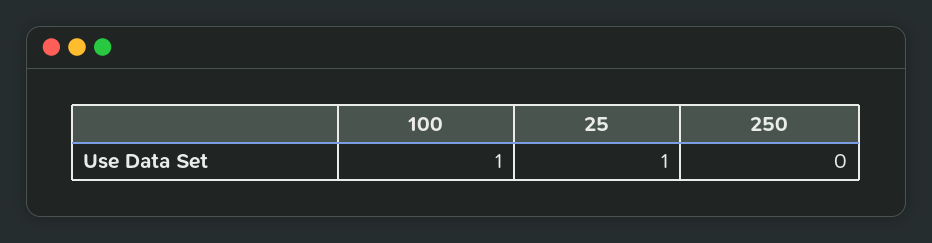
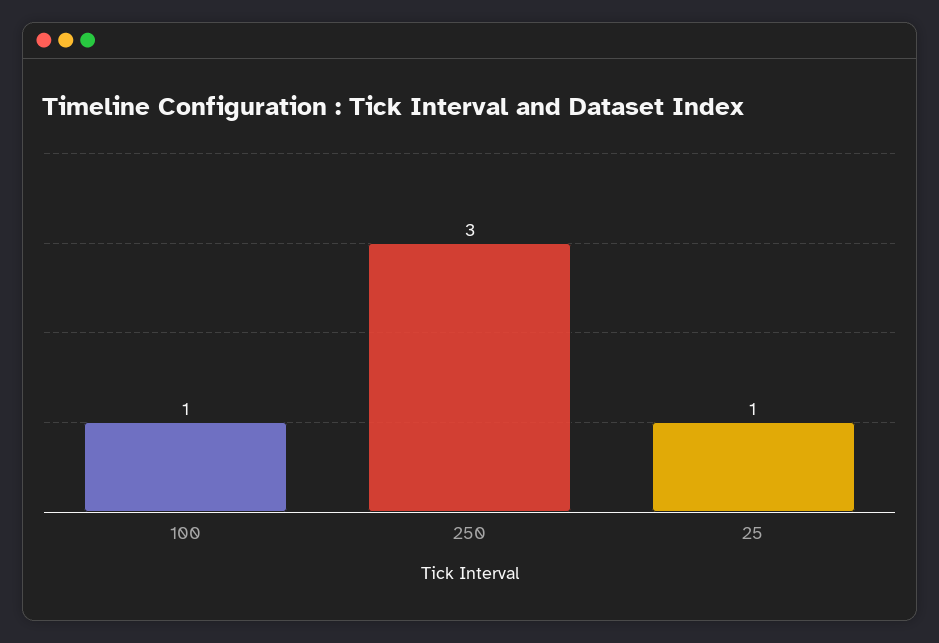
250: 0 -> 3

